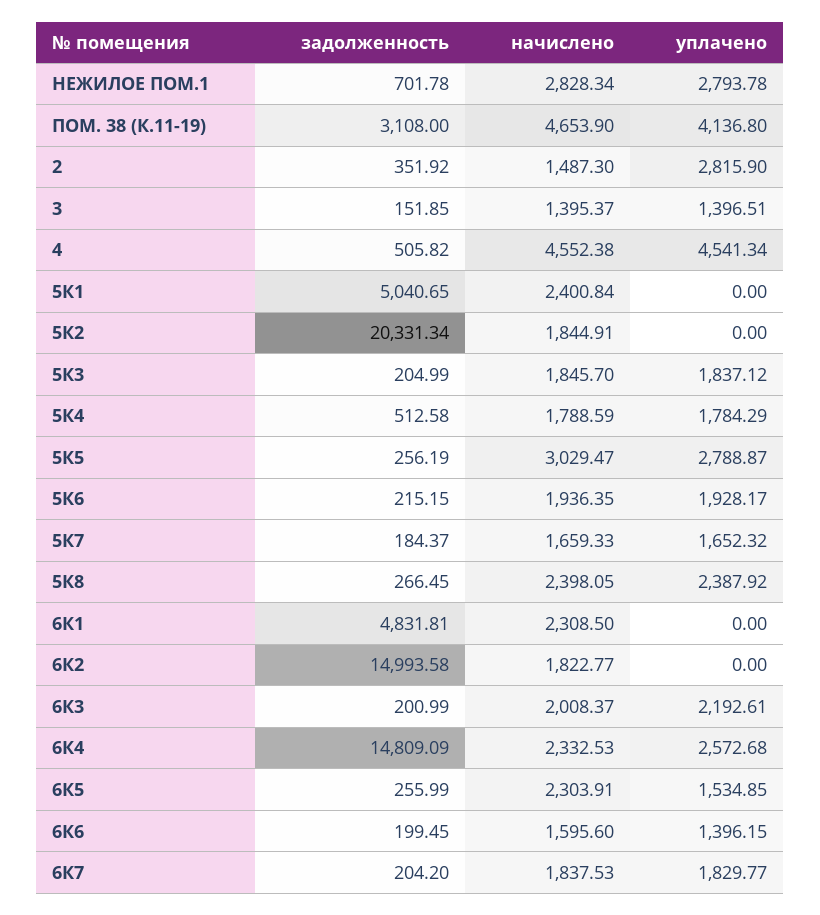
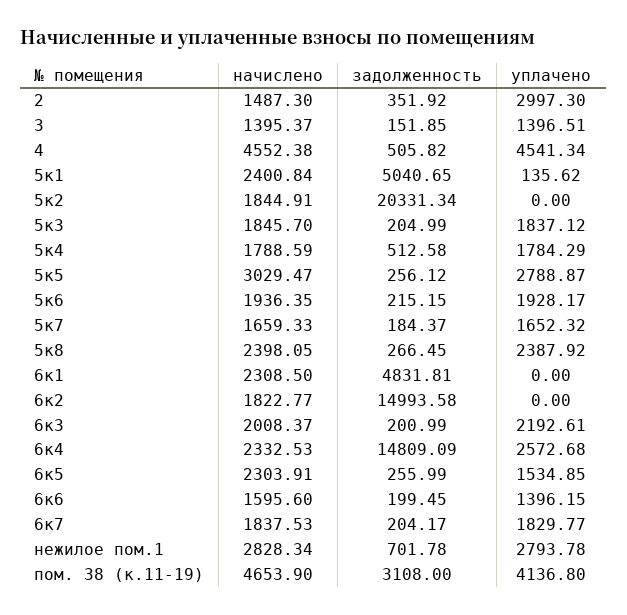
уплачено, 2: 2815.9 -> 2997.3
уплачено, 5К1: 0 -> 135.62
задолженность, 5К5: 256.19 -> 256.12
задолженность, 6К7: 204.2 -> 204.17

